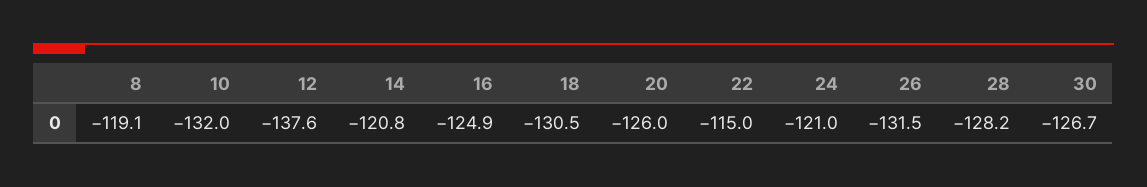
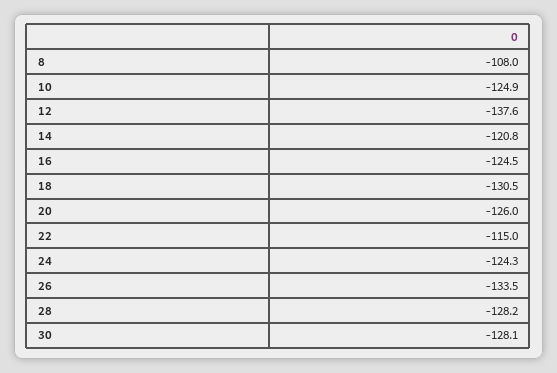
8: -119.1 -> -108
10: -132 -> -124.9
16: -124.9 -> -124.5
24: -121 -> -124.3
26: -131.5 -> -133.5
30: -126.7 -> -128.1

